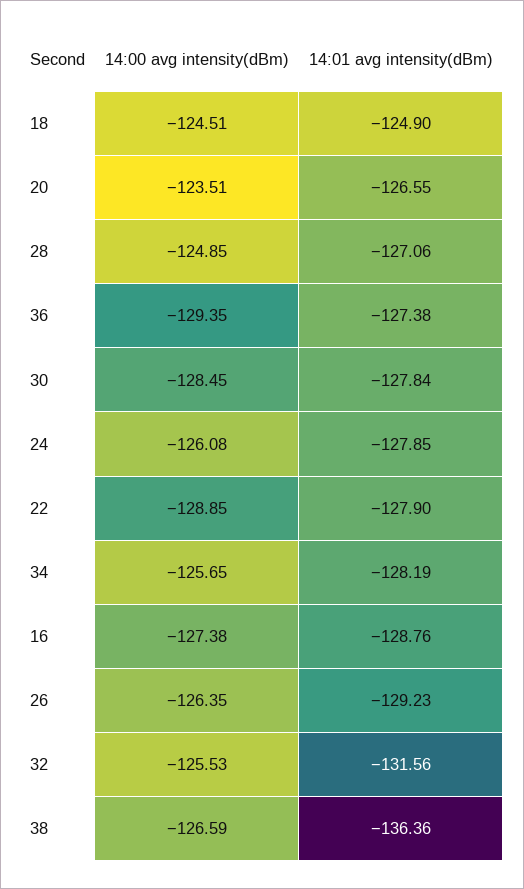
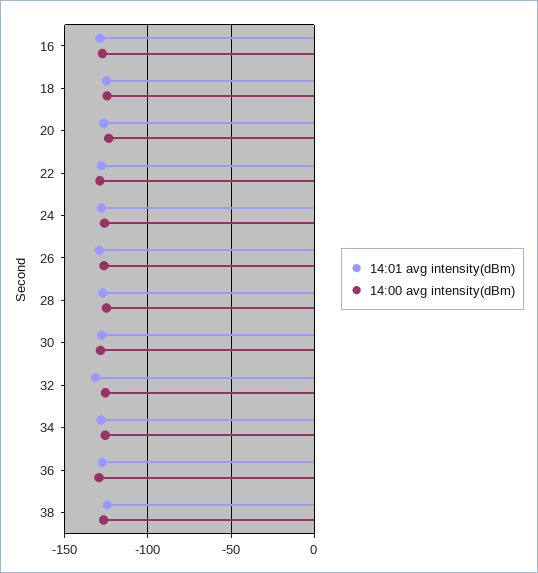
14:01 avg intensity(dBm), 38: -136.36 -> -125

